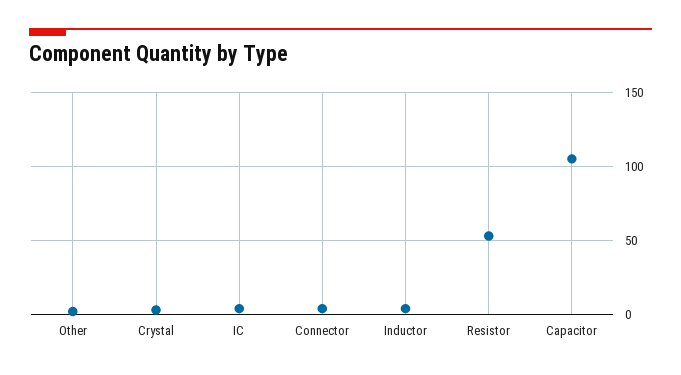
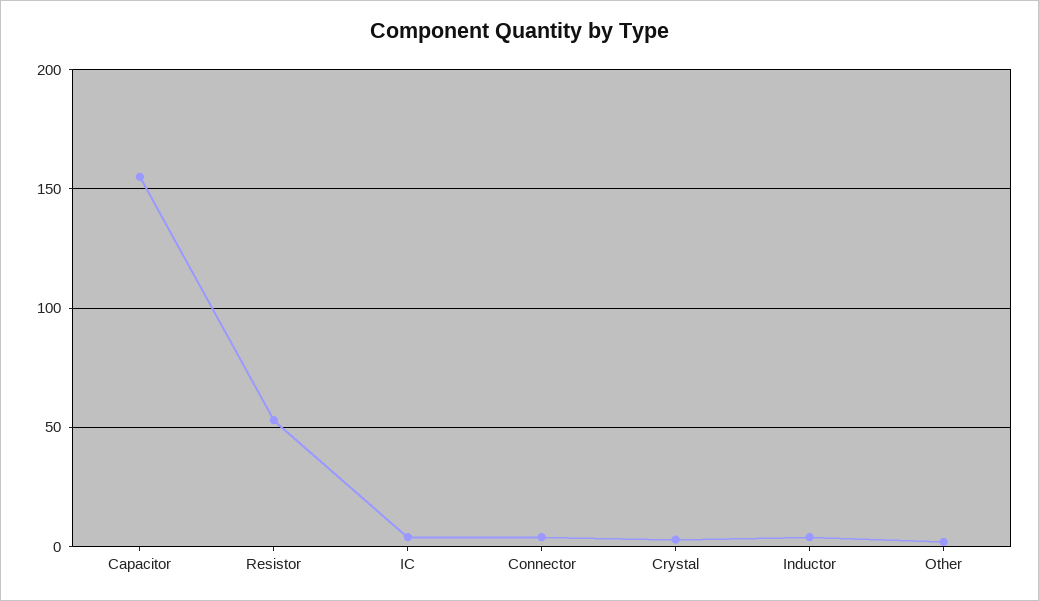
Capacitor: 105 -> 155

